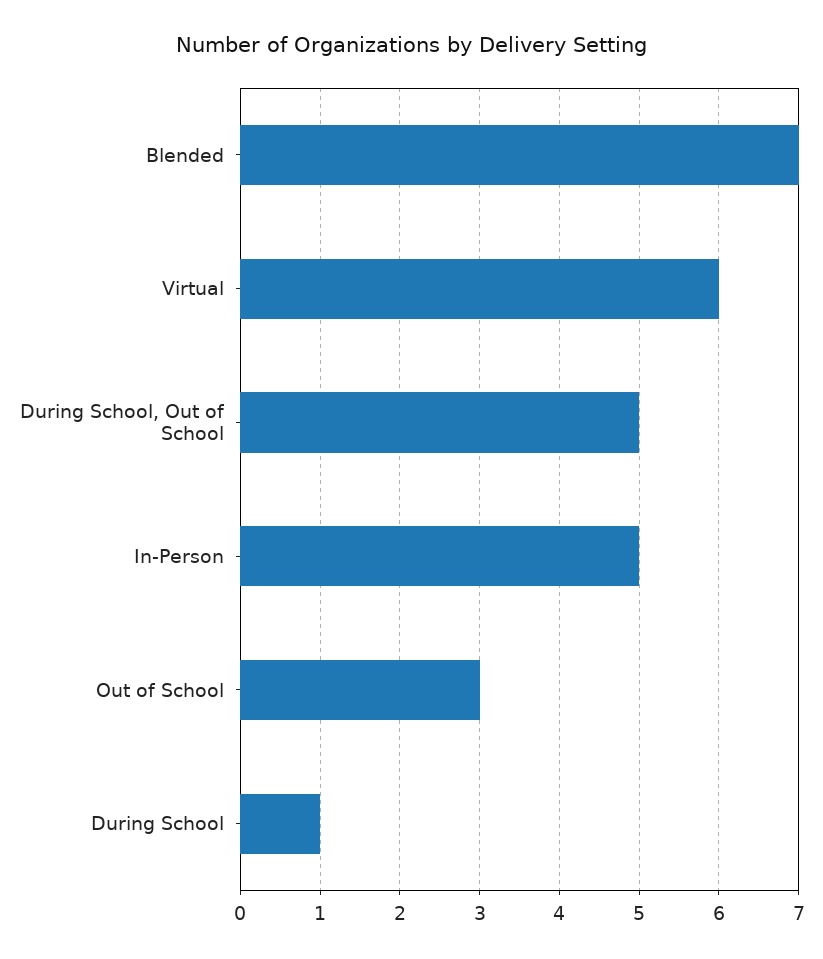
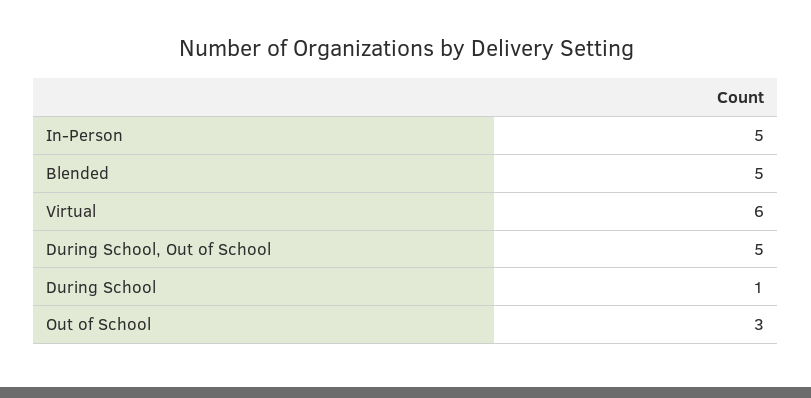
Blended: 7 -> 5

